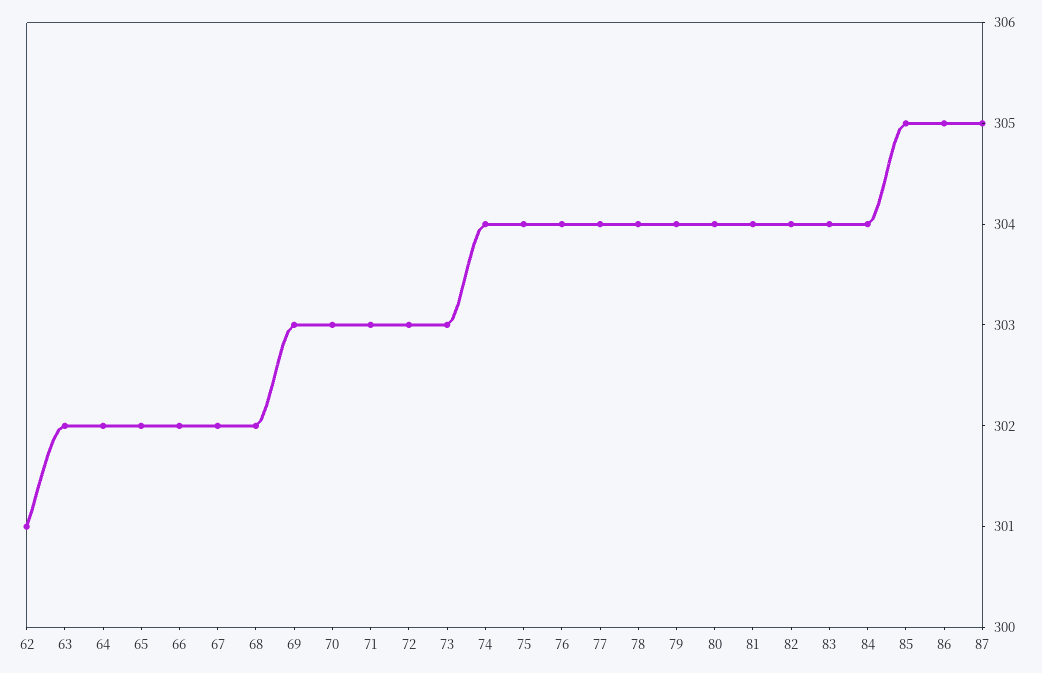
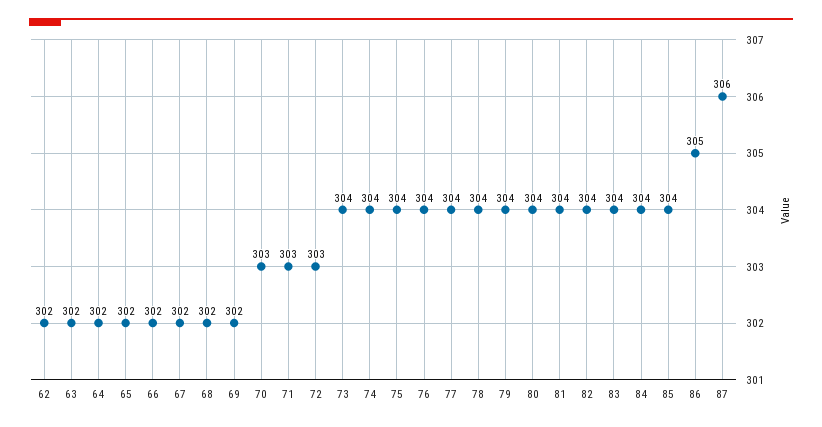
62: 301 -> 302
69: 303 -> 302
73: 303 -> 304
85: 305 -> 304
87: 305 -> 306

